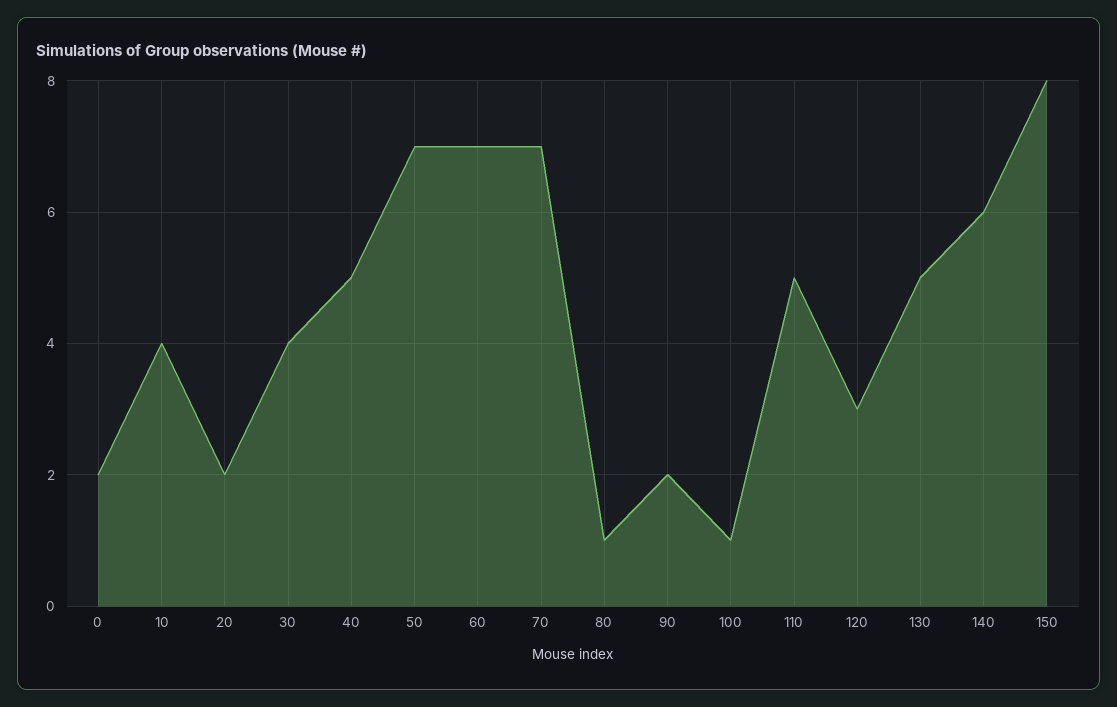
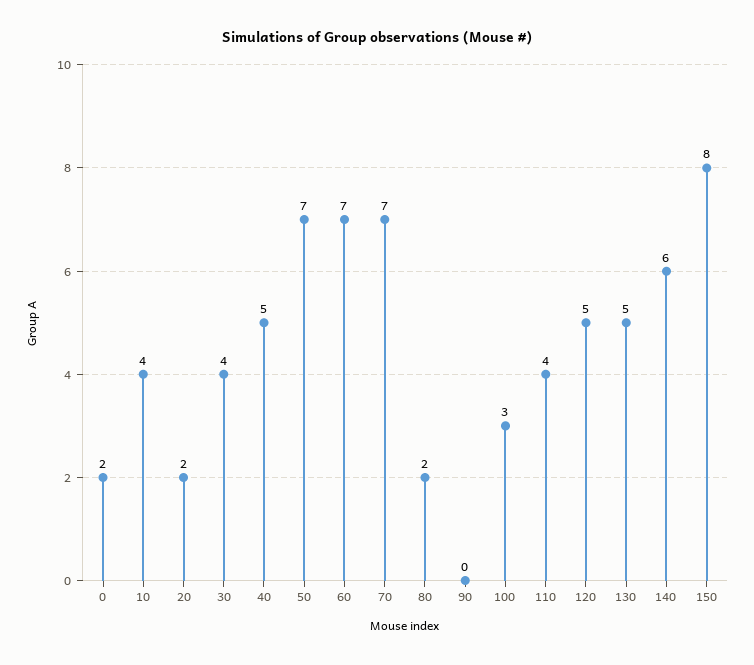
80: 1 -> 2
90: 2 -> 0
100: 1 -> 3
110: 5 -> 4
120: 3 -> 5

